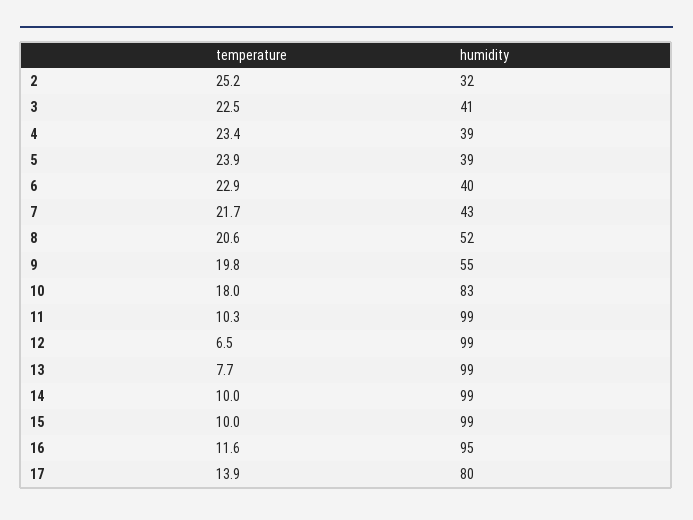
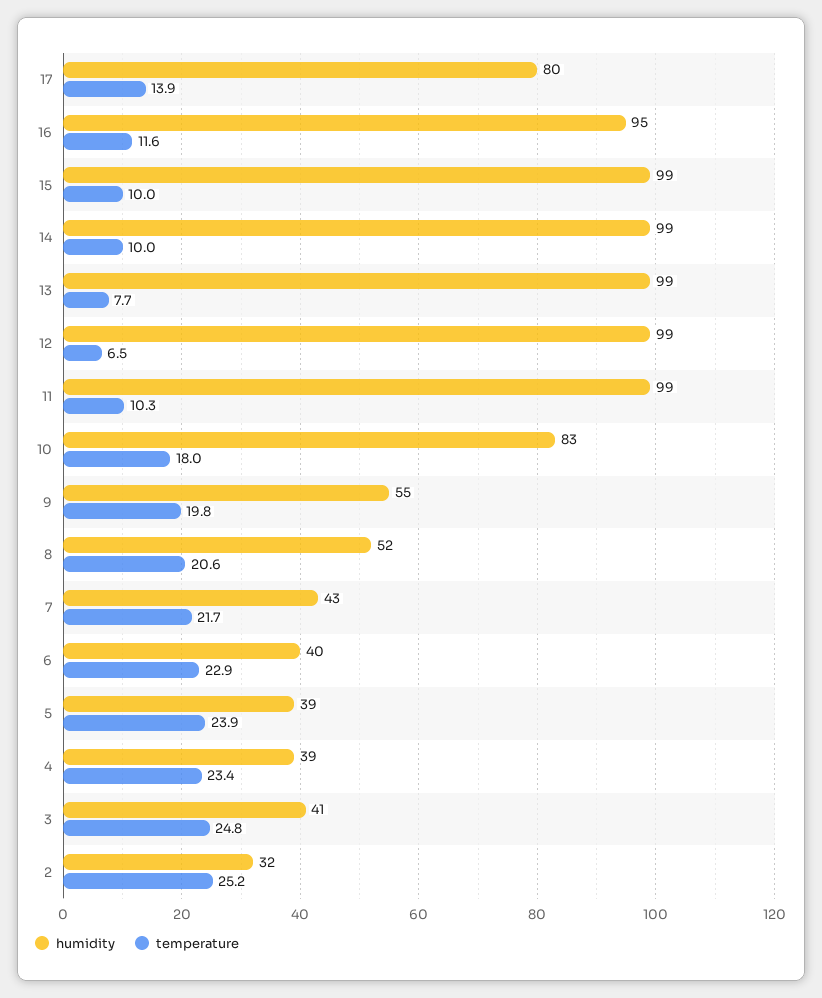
temperature, 3: 22.5 -> 24.8

